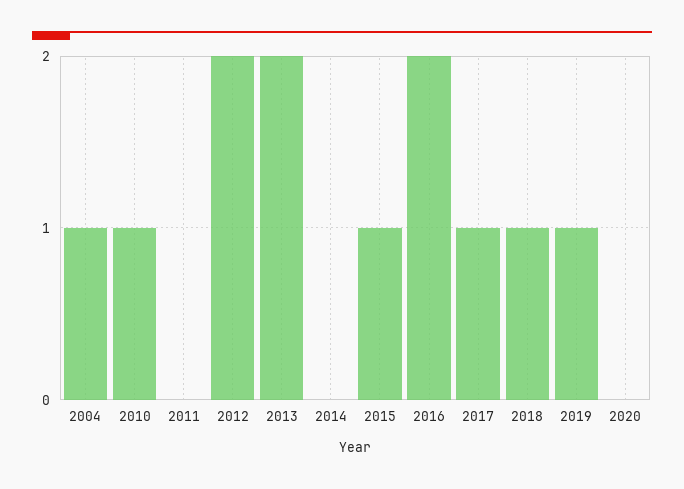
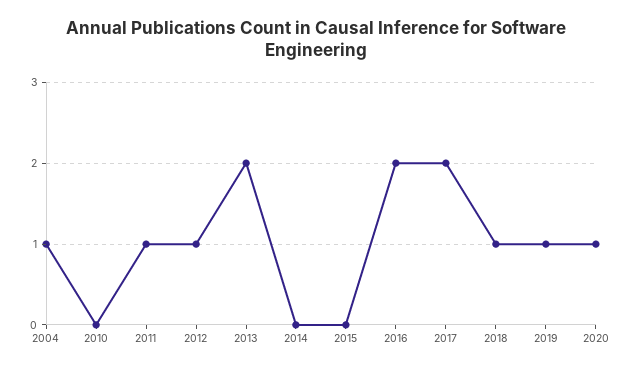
2010: 1 -> 0
2011: 0 -> 1
2012: 2 -> 1
2015: 1 -> 0
2017: 1 -> 2
2020: 0 -> 1

